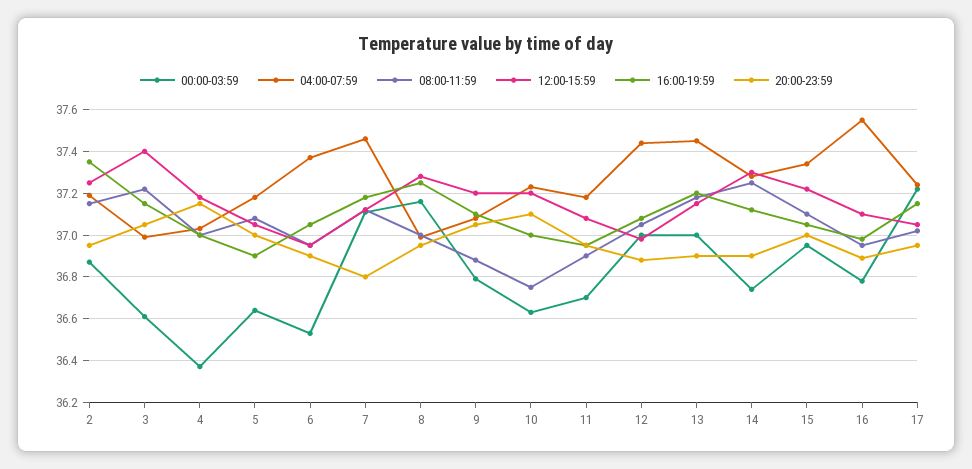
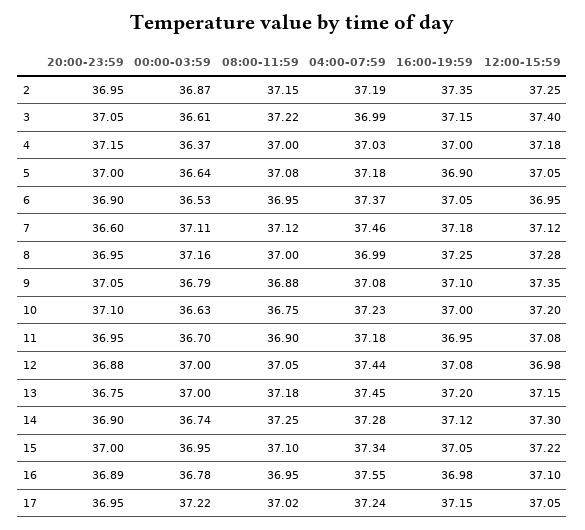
20:00-23:59, 7: 36.8 -> 36.6
12:00-15:59, 9: 37.2 -> 37.35
20:00-23:59, 13: 36.9 -> 36.75

